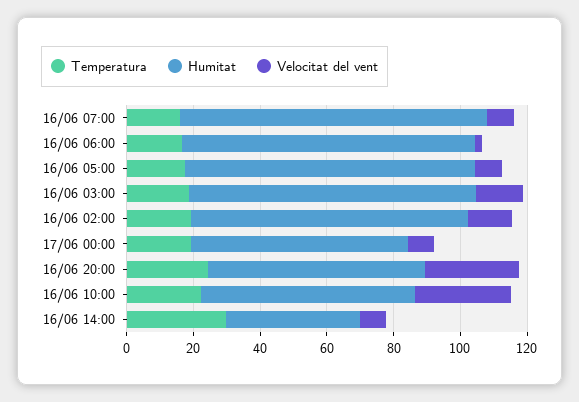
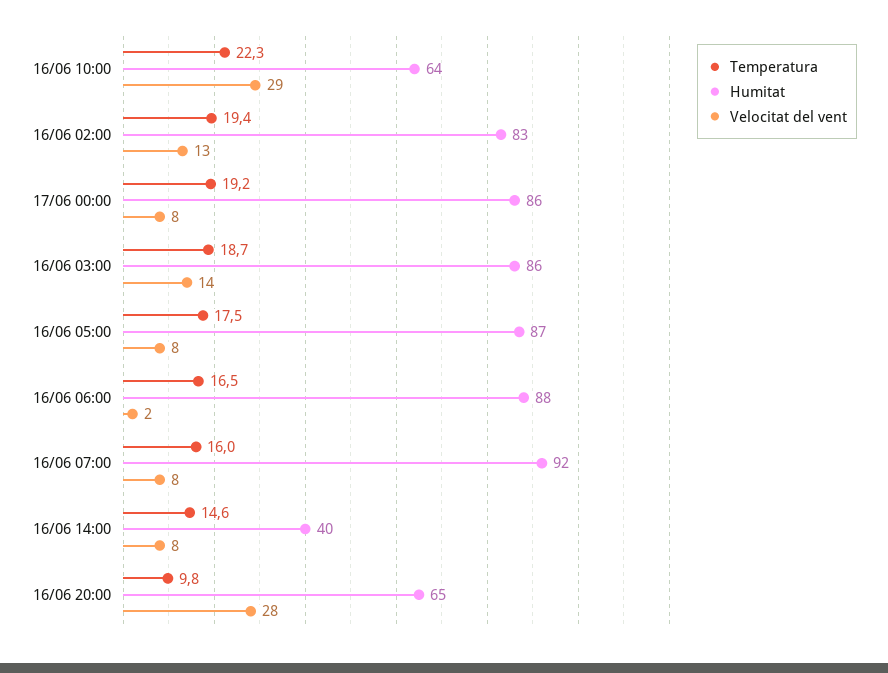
Humitat, 17/06 00:00: 65 -> 86
Temperatura, 16/06 20:00: 25 -> 9.8
Temperatura, 16/06 14:00: 30 -> 14.6

